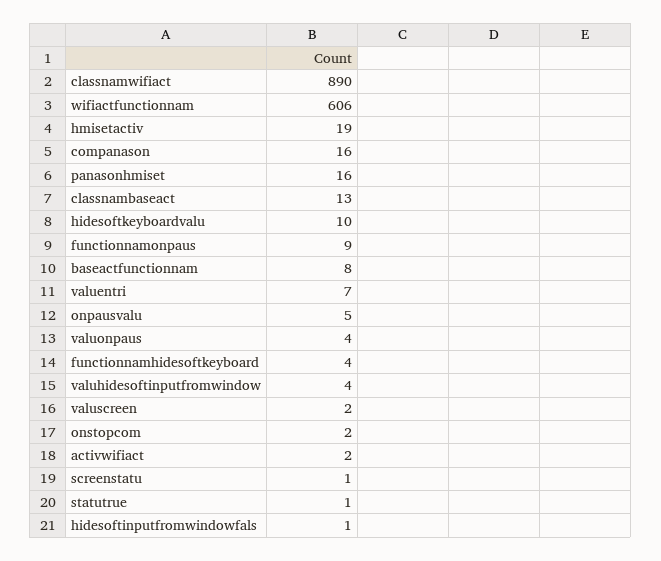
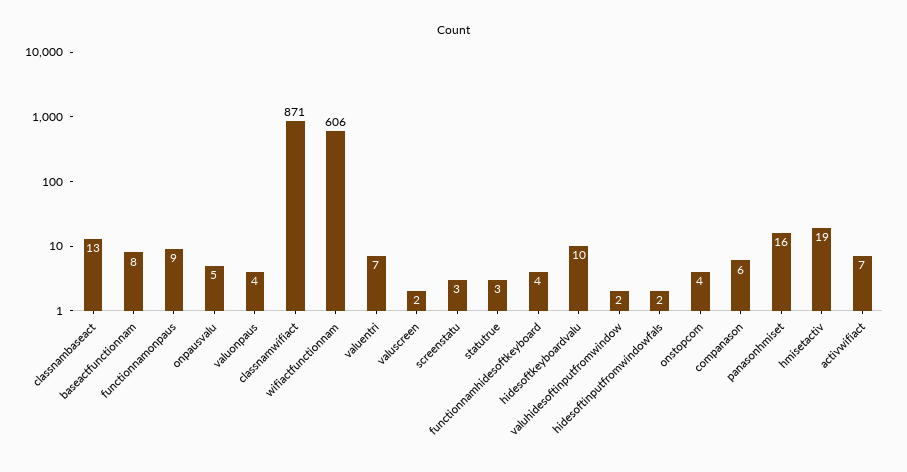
classnamwifiact: 890 -> 871
companason: 16 -> 6
valuhidesoftinputfromwindow: 4 -> 2
onstopcom: 2 -> 4
activwifiact: 2 -> 7
screenstatu: 1 -> 3
statutrue: 1 -> 3
hidesoftinputfromwindowfals: 1 -> 2

